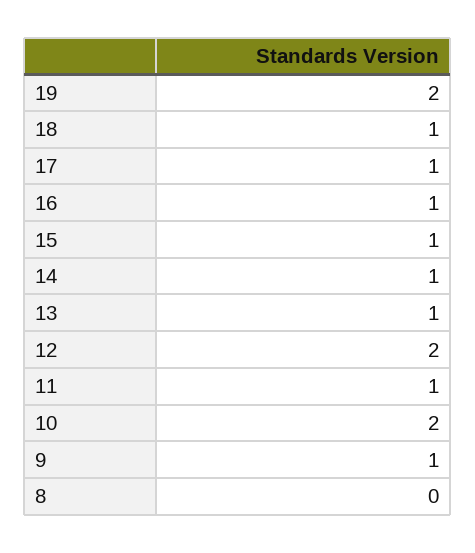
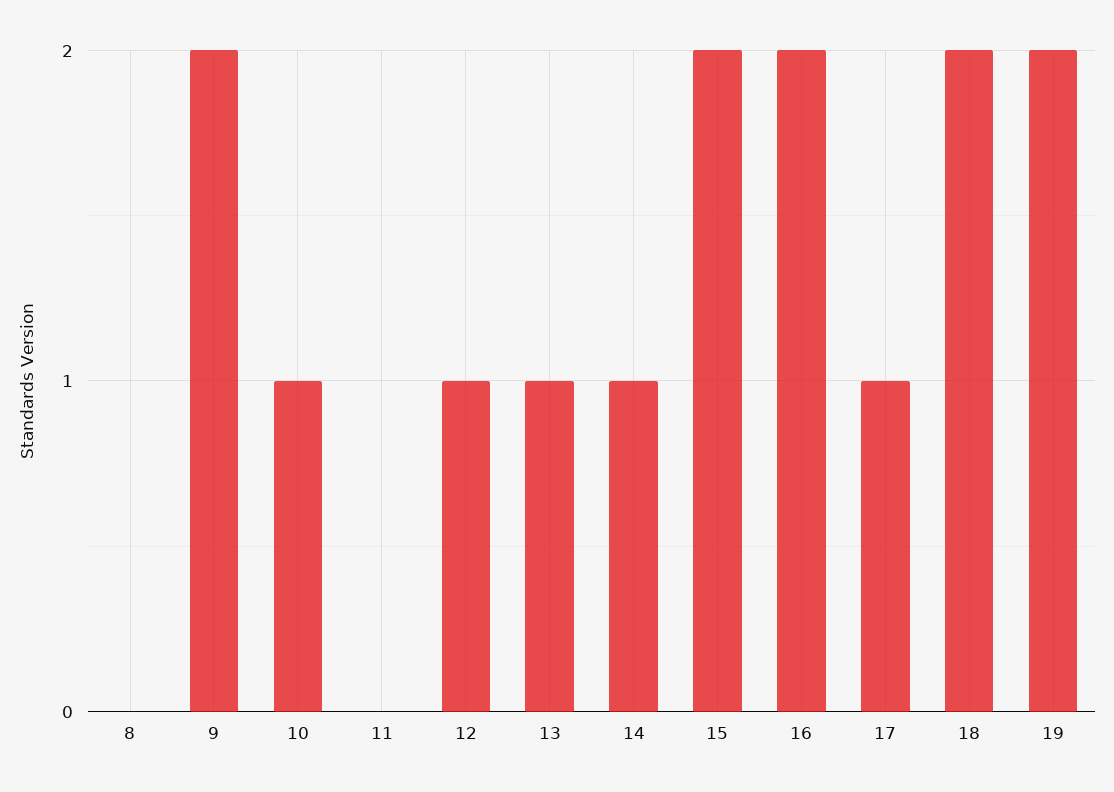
18: 1 -> 2
16: 1 -> 2
15: 1 -> 2
12: 2 -> 1
11: 1 -> 0
10: 2 -> 1
9: 1 -> 2

